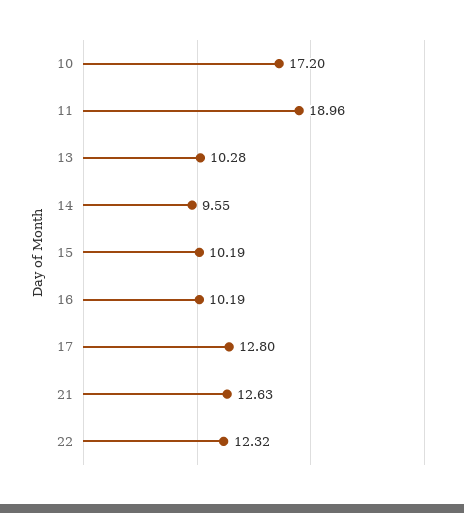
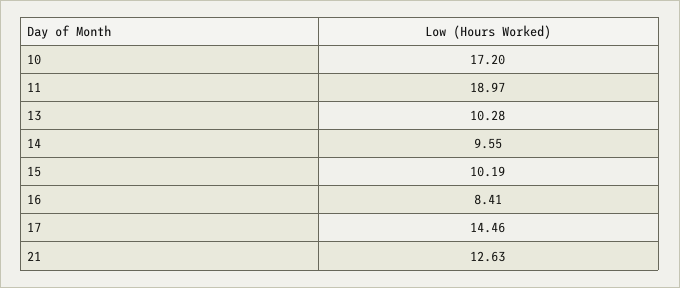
11: 18.96 -> 18.97
16: 10.19 -> 8.41
17: 12.8 -> 14.46
22: 12.32 -> none

